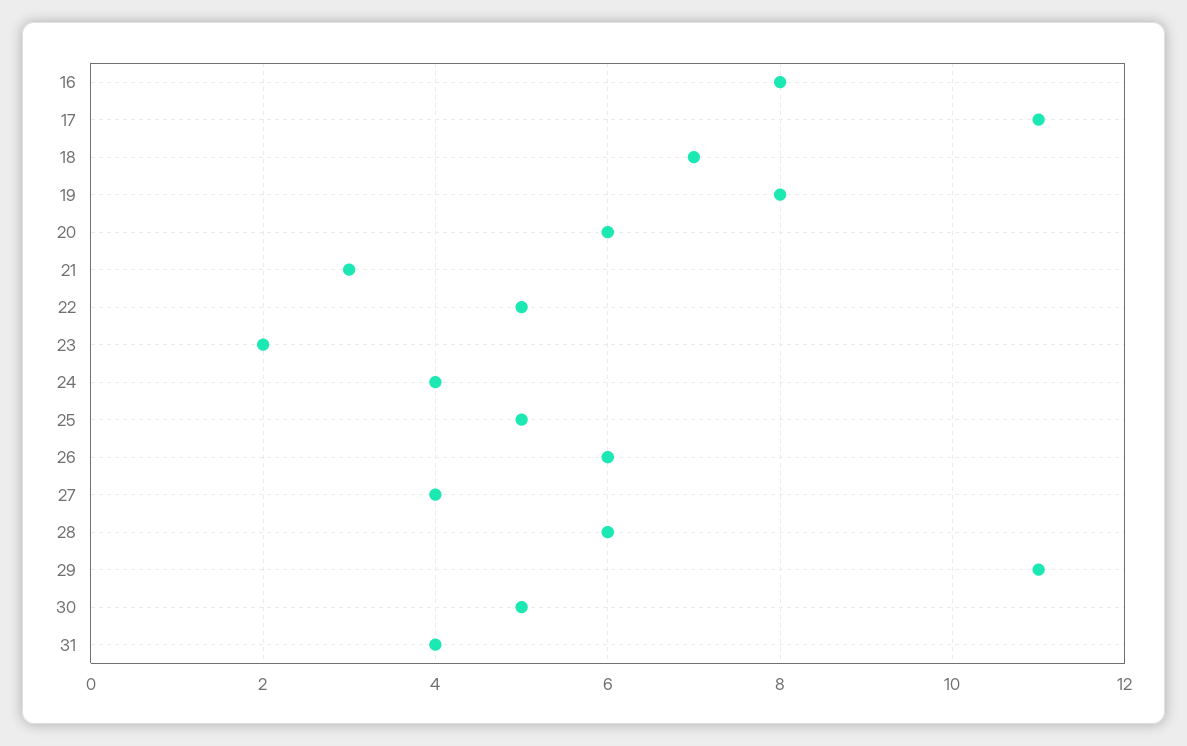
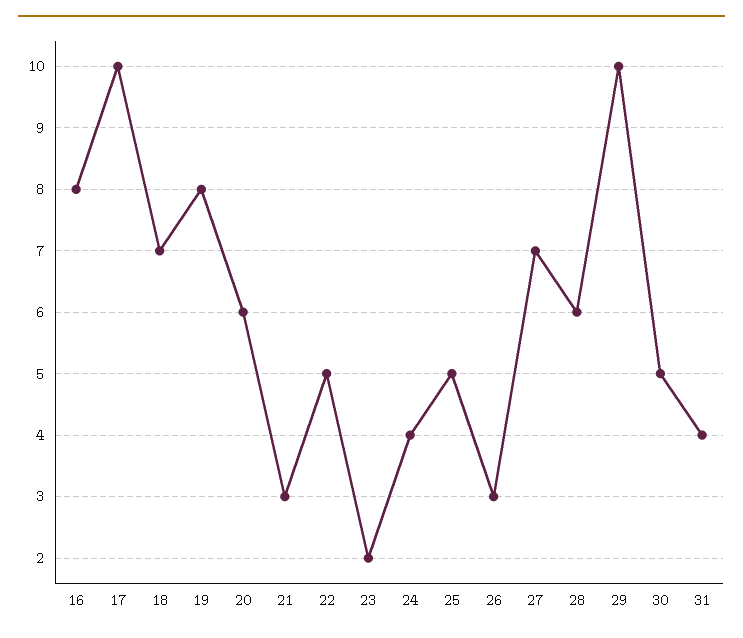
17: 11 -> 10
26: 6 -> 3
27: 4 -> 7
29: 11 -> 10

